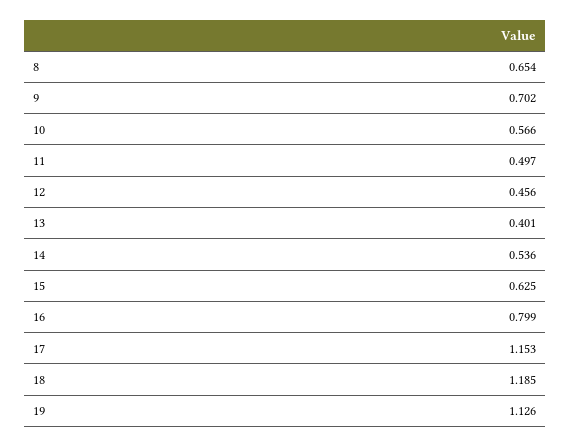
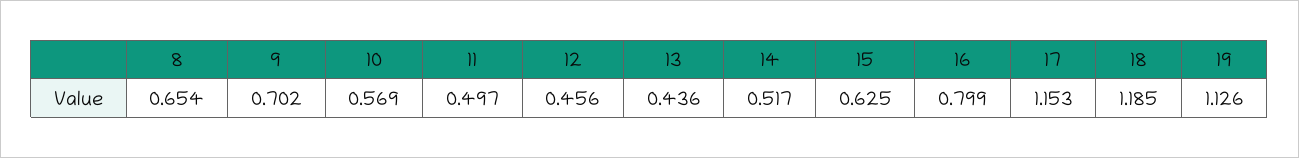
10: 0.566 -> 0.569
13: 0.401 -> 0.436
14: 0.536 -> 0.517

